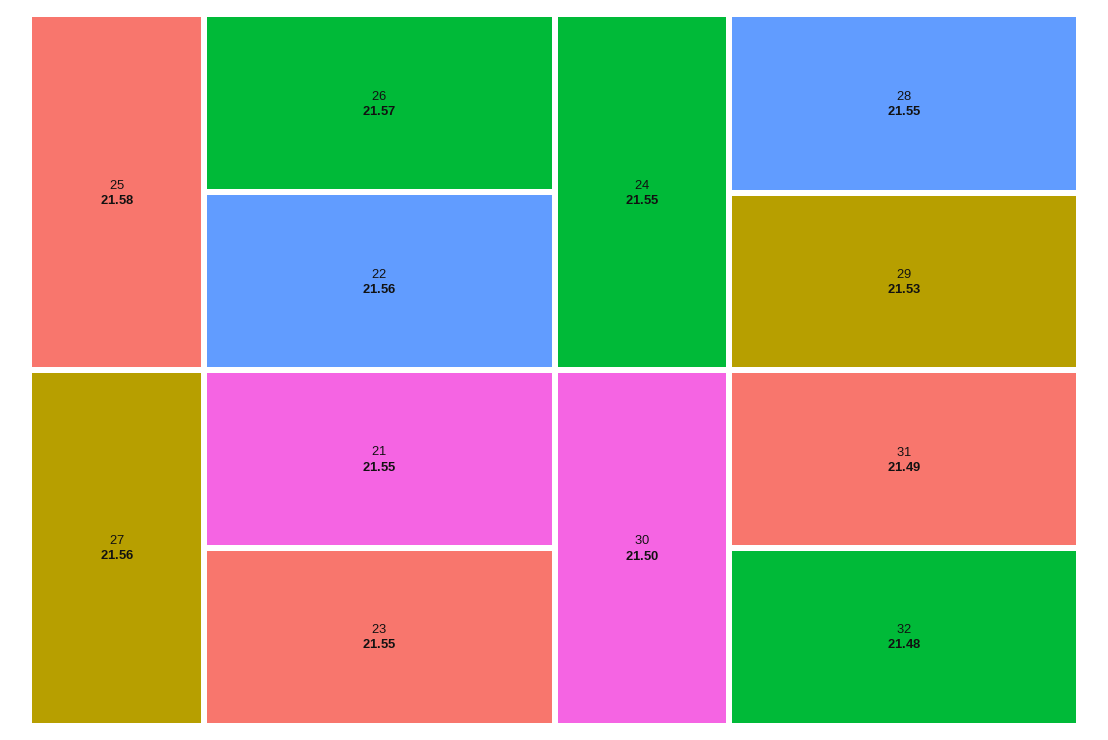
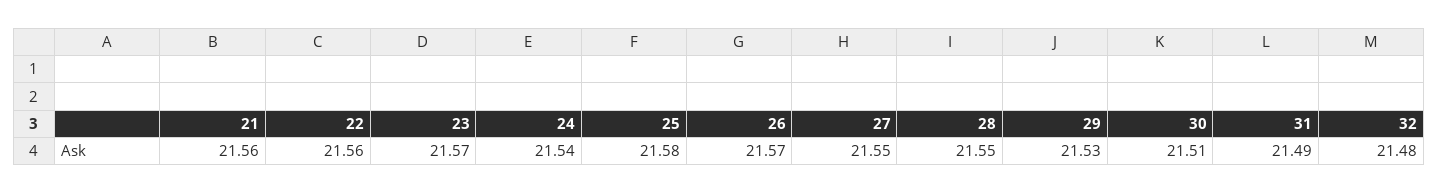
27: 21.56 -> 21.55
21: 21.55 -> 21.56
23: 21.55 -> 21.57
24: 21.55 -> 21.54
30: 21.5 -> 21.51

